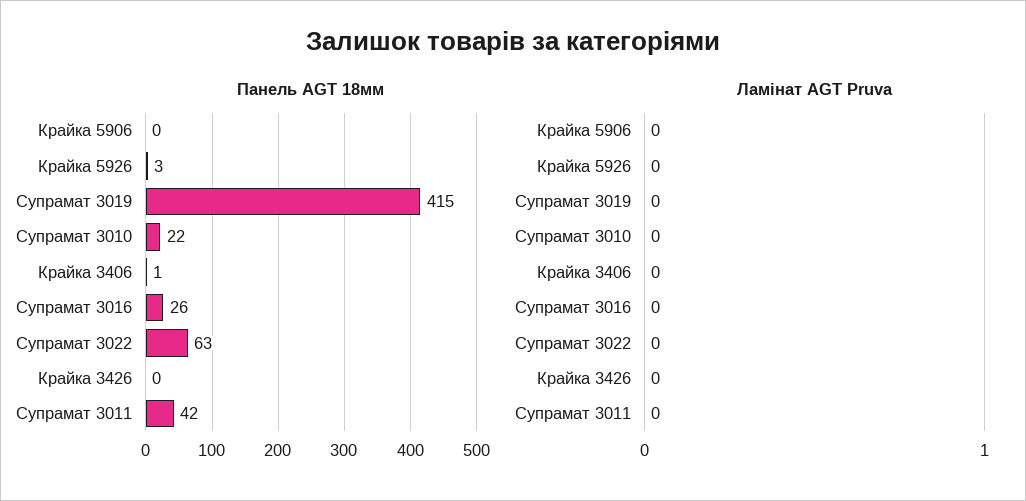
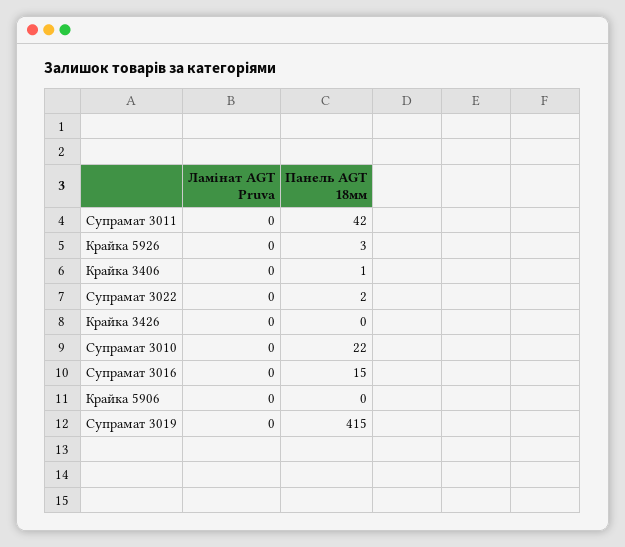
Панель AGT 18мм, Супрамат 3016: 26 -> 15
Панель AGT 18мм, Супрамат 3022: 63 -> 2

